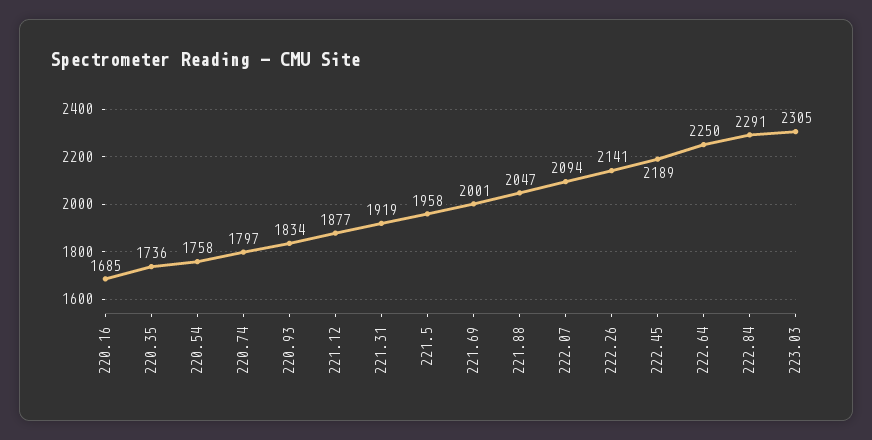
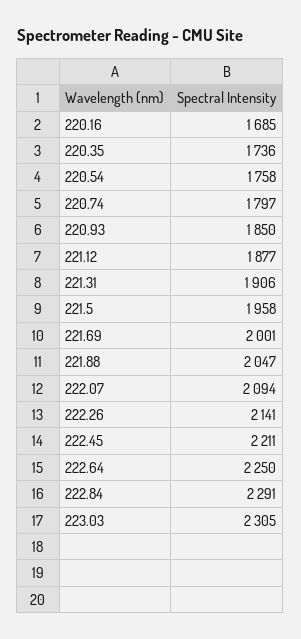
220.93: 1834 -> 1850
221.31: 1919 -> 1906
222.45: 2189 -> 2211

